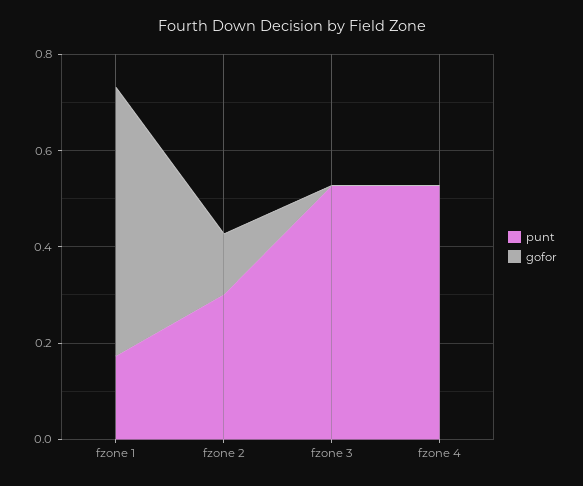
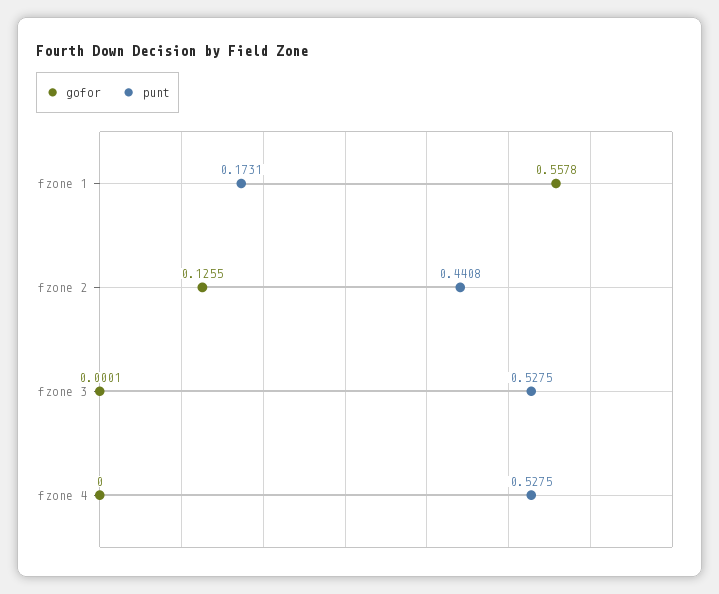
punt, fzone 2: 0.3 -> 0.4408

